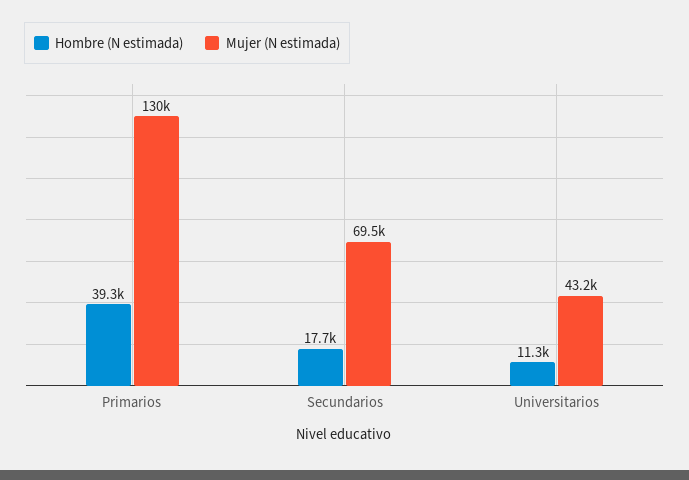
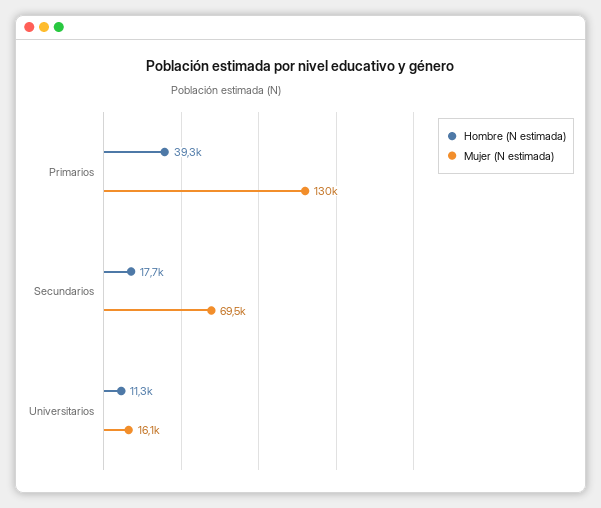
Mujer (N estimada), Universitarios: 43200 -> 16100

